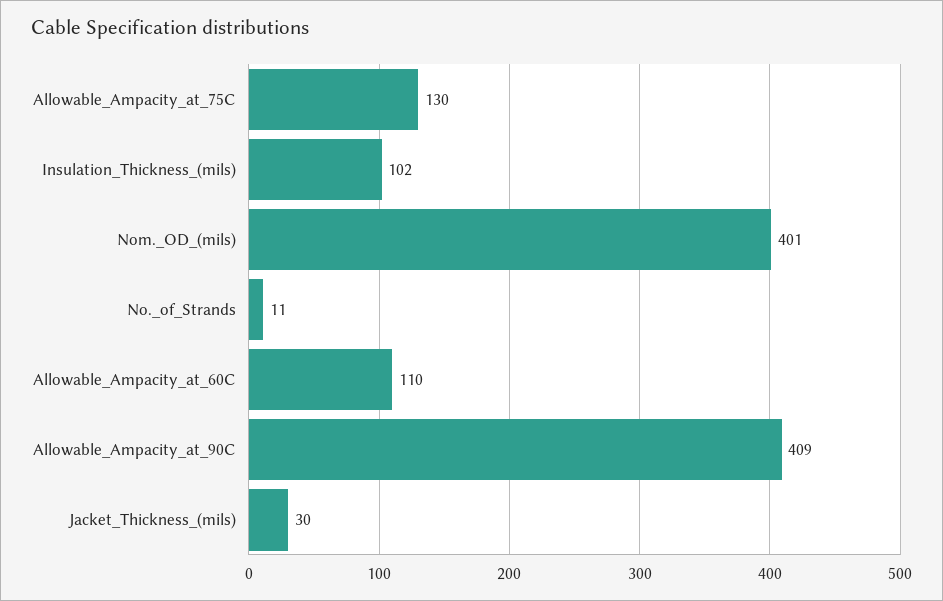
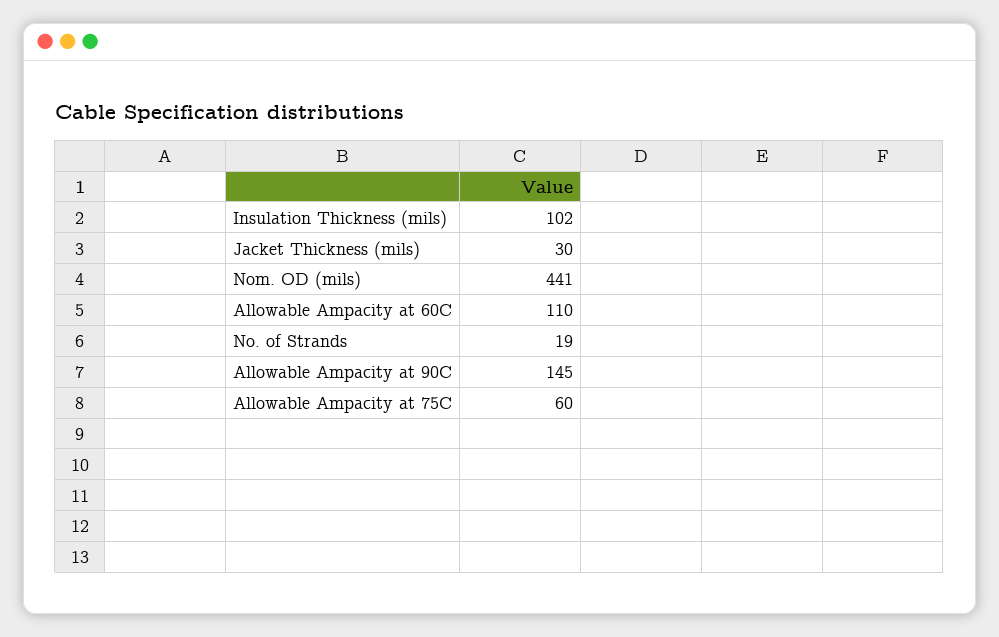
Allowable_Ampacity_at_75C: 130 -> 60
Nom._OD_(mils): 401 -> 441
No._of_Strands: 11 -> 19
Allowable_Ampacity_at_90C: 409 -> 145

